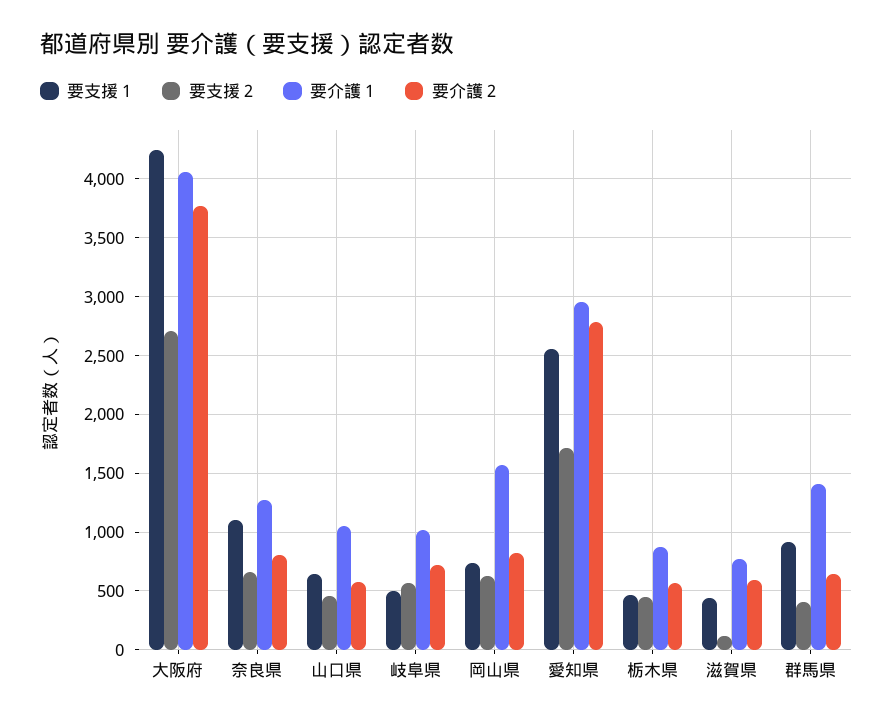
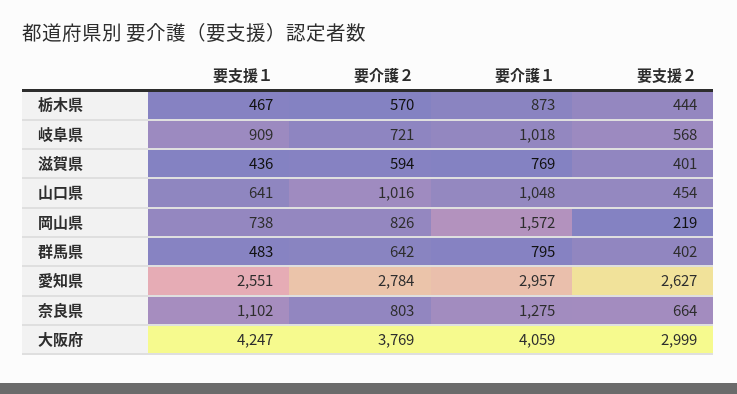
要支援２, 大阪府: 2700 -> 2999
要介護２, 山口県: 600 -> 1016
要支援１, 岐阜県: 500 -> 909
要支援２, 岡山県: 600 -> 219
要支援２, 愛知県: 1700 -> 2627
要支援２, 滋賀県: 100 -> 401
要支援１, 群馬県: 900 -> 483
要介護１, 群馬県: 1400 -> 795

